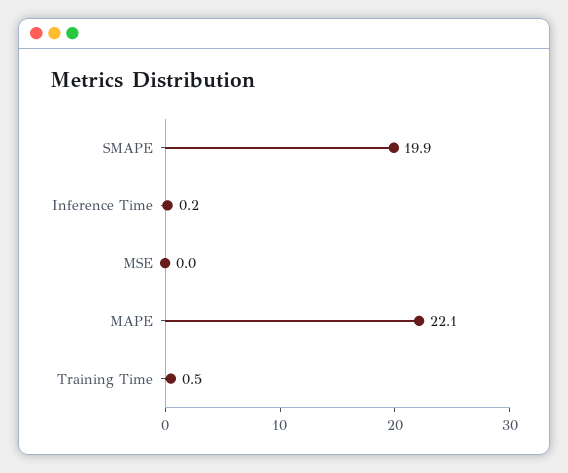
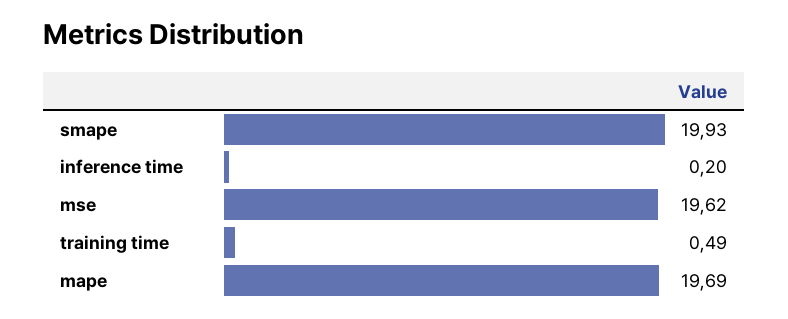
MSE: 0 -> 19.62
MAPE: 22.1 -> 19.69

